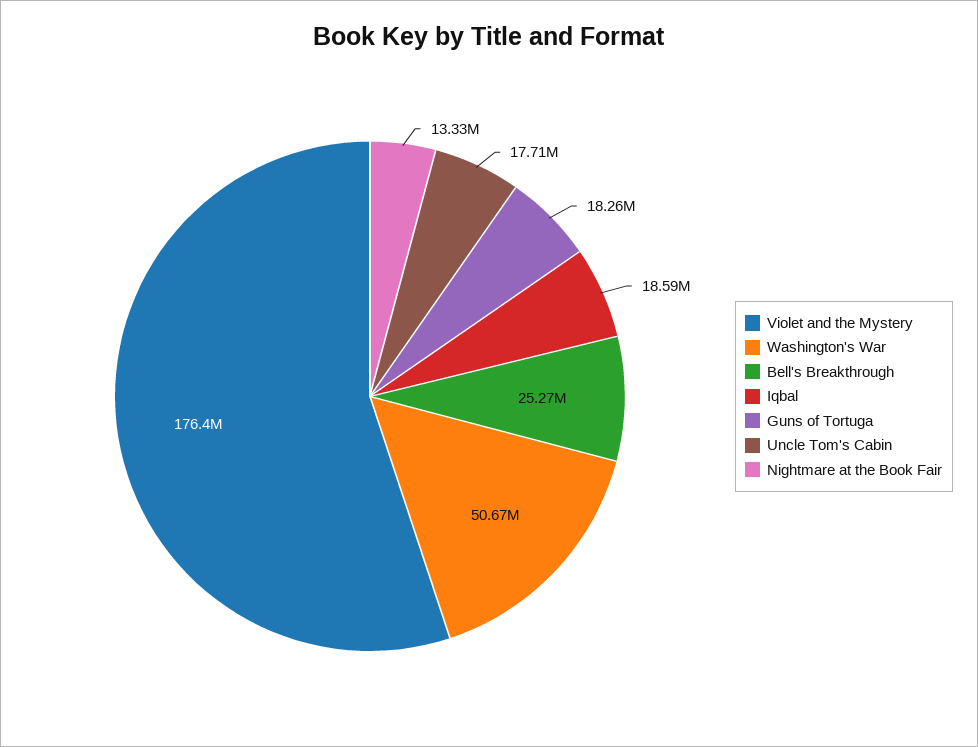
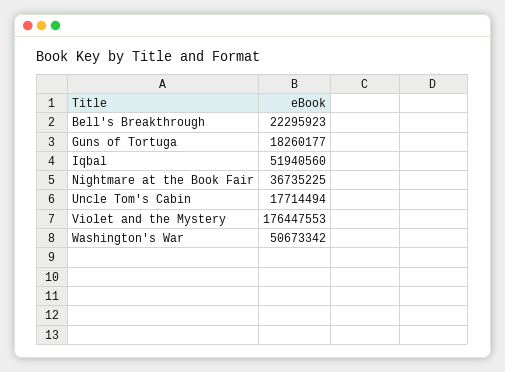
Bell's Breakthrough: 25270000 -> 22295923
Iqbal: 18590000 -> 51940560
Nightmare at the Book Fair: 13330000 -> 36735225

